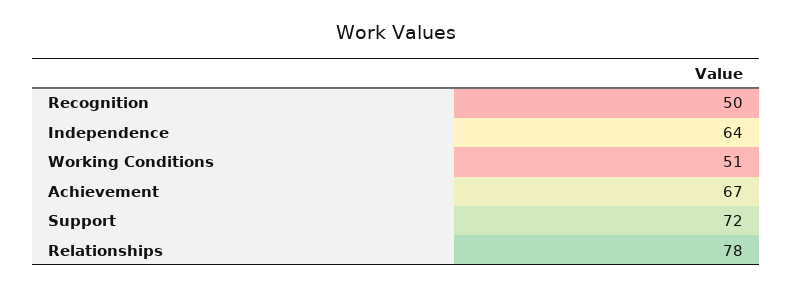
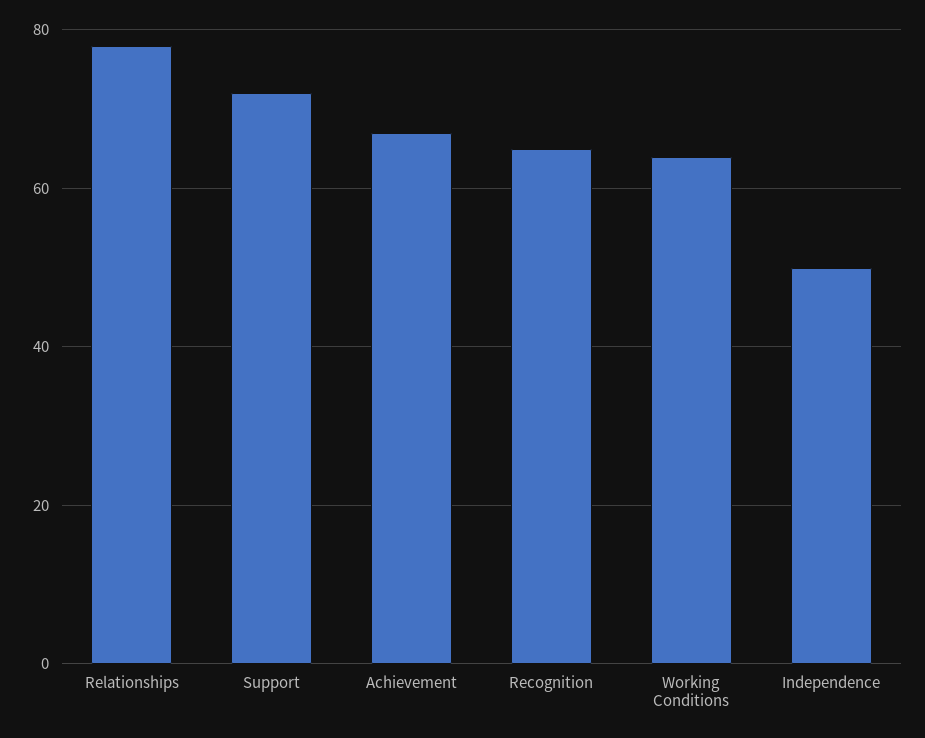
Recognition: 50 -> 65
Independence: 64 -> 50
Working Conditions: 51 -> 65

